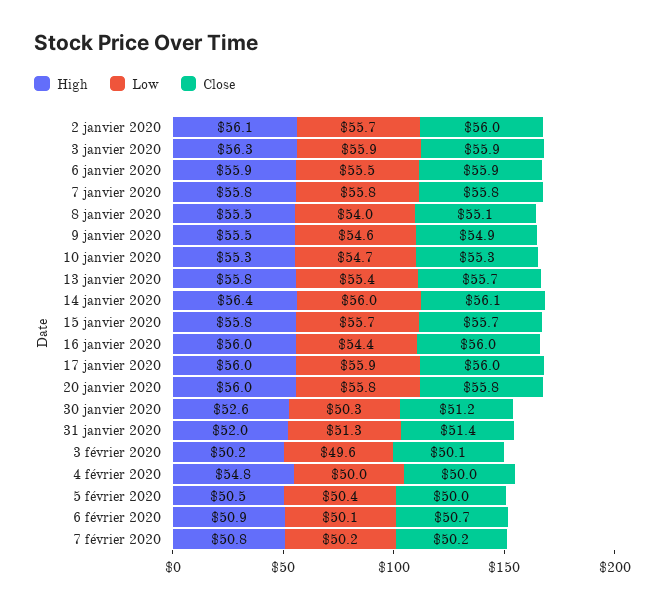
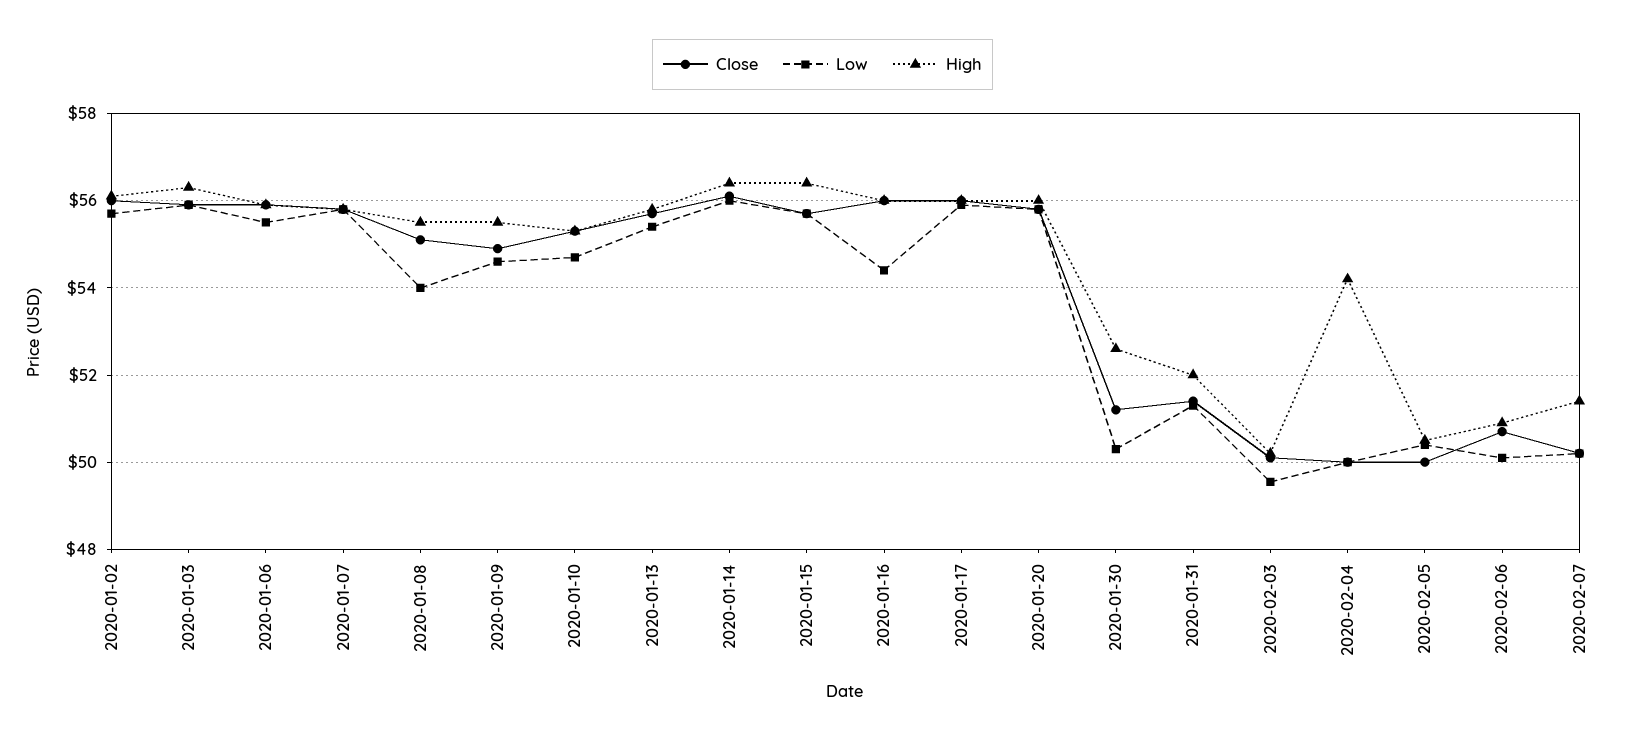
High, 15 janvier 2020: 55.8 -> 56.4
High, 4 février 2020: 54.8 -> 54.2
High, 7 février 2020: 50.8 -> 51.4

